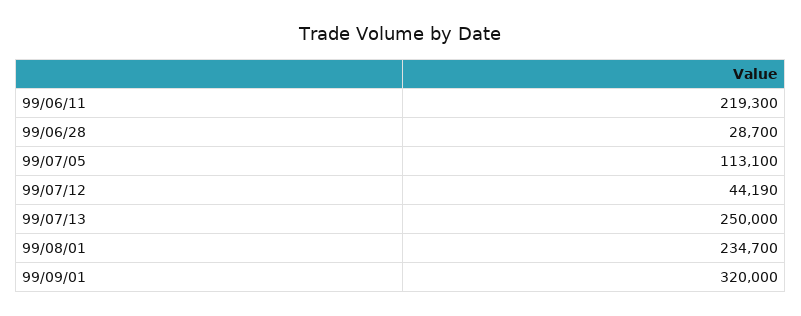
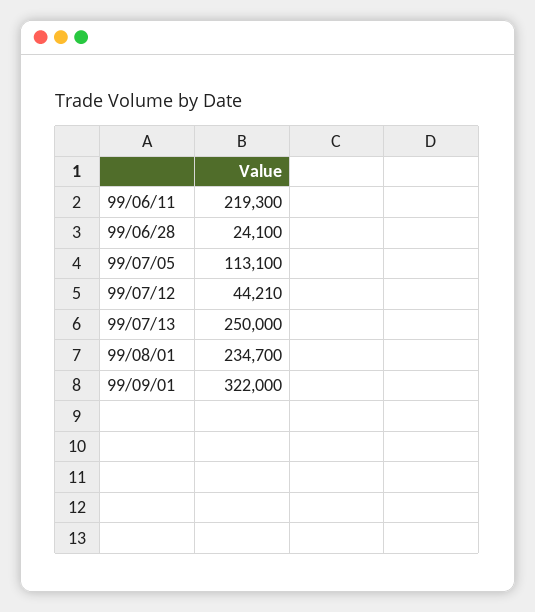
99/06/28: 28700 -> 24100
99/07/12: 44190 -> 44210
99/09/01: 320000 -> 322000

